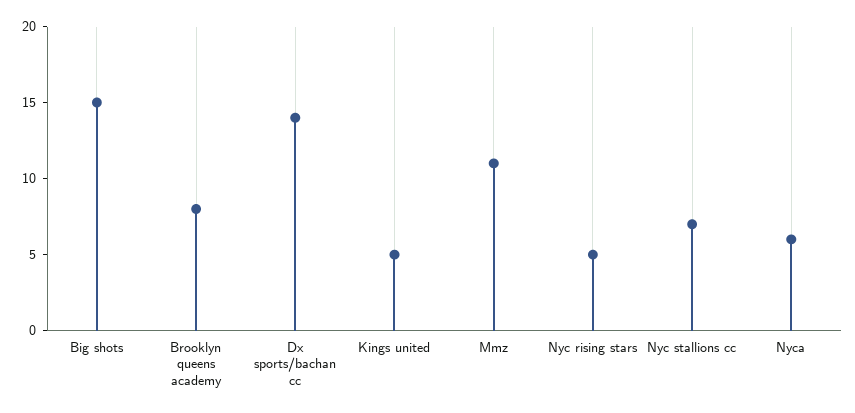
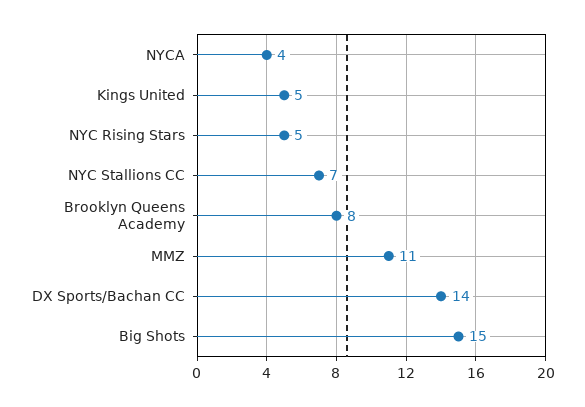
Nyca: 6 -> 4

